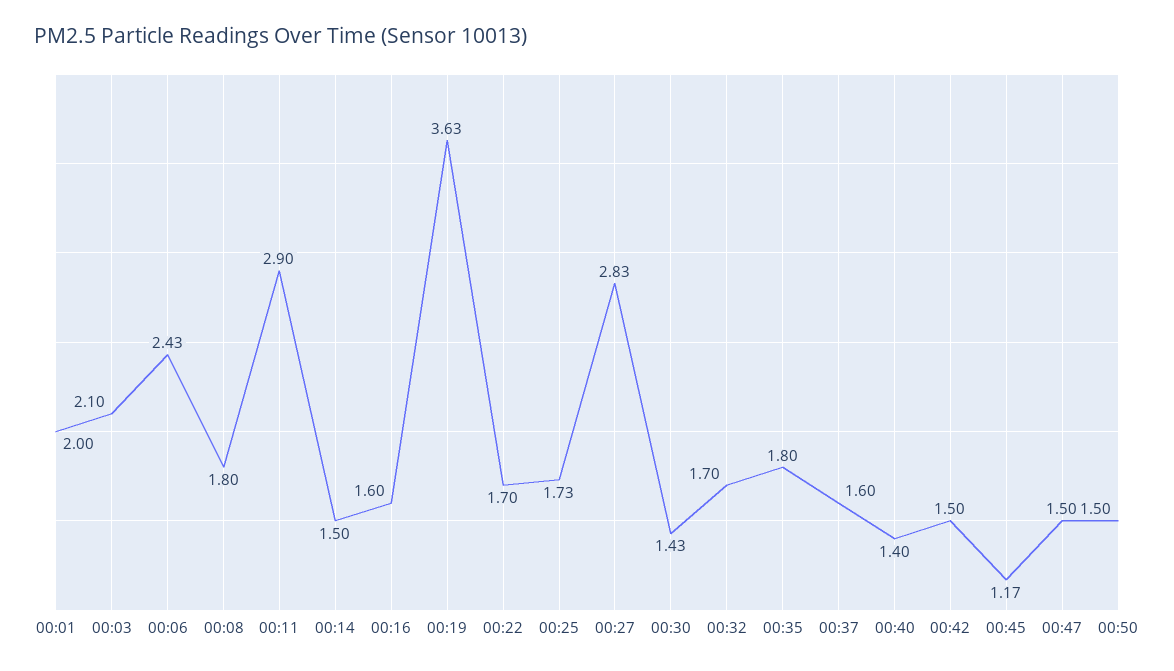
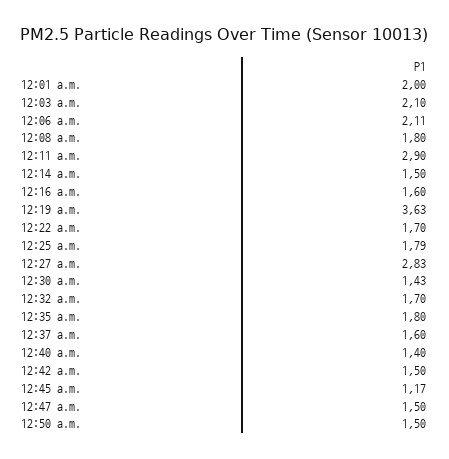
00:06: 2.43 -> 2.11
00:25: 1.73 -> 1.79

